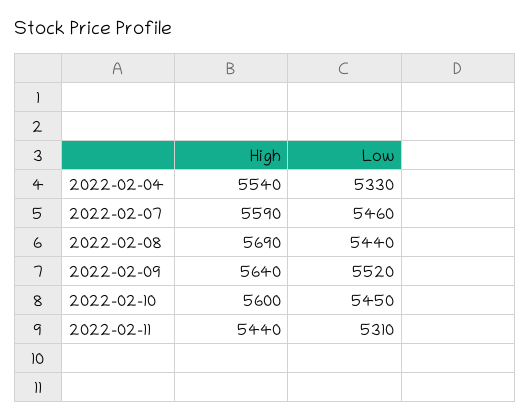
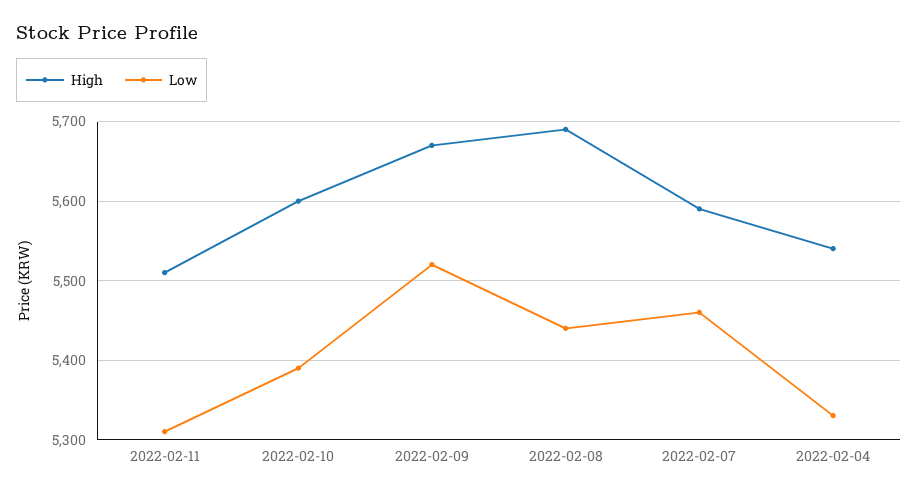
High, 2022-02-09: 5640 -> 5670
Low, 2022-02-10: 5450 -> 5390
High, 2022-02-11: 5440 -> 5510

